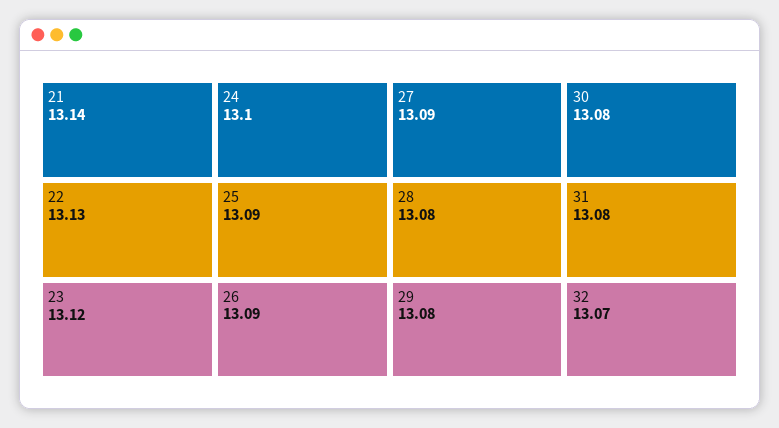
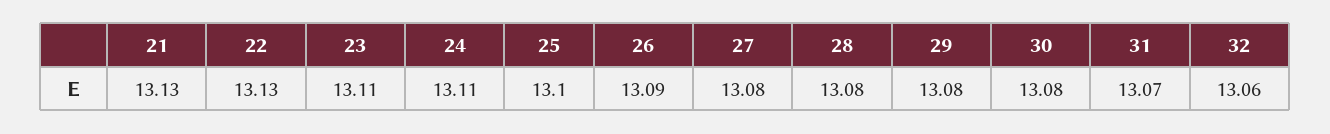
21: 13.14 -> 13.13
23: 13.12 -> 13.11
24: 13.1 -> 13.11
25: 13.09 -> 13.1
27: 13.09 -> 13.08
31: 13.08 -> 13.07
32: 13.07 -> 13.06

